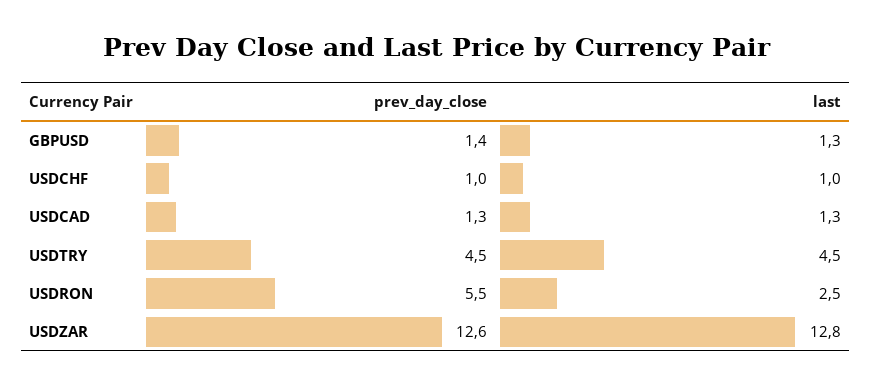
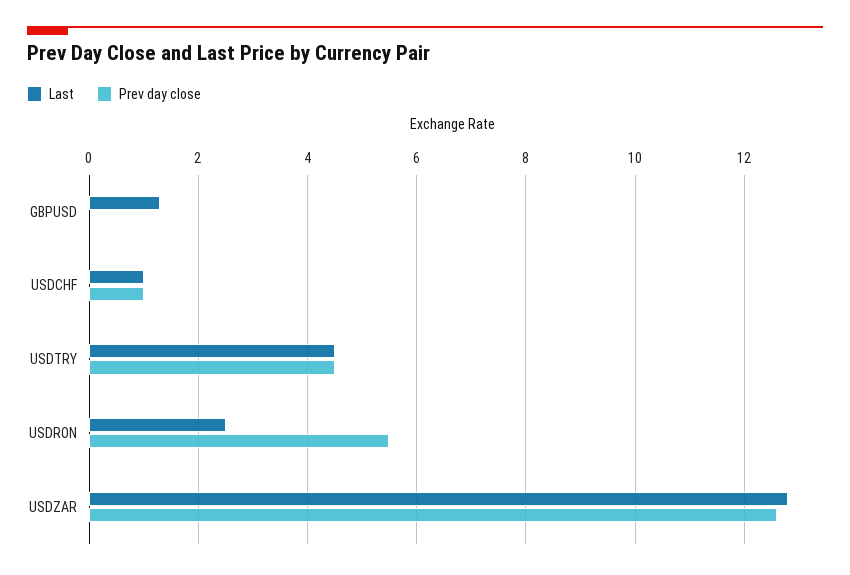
prev_day_close, GBPUSD: 1.4 -> 0
prev_day_close, USDCAD: 1.3 -> none
last, USDCAD: 1.3 -> none

